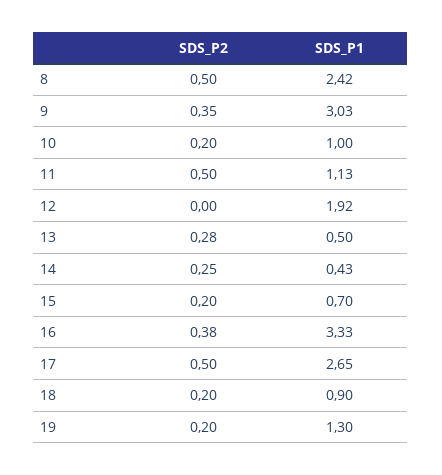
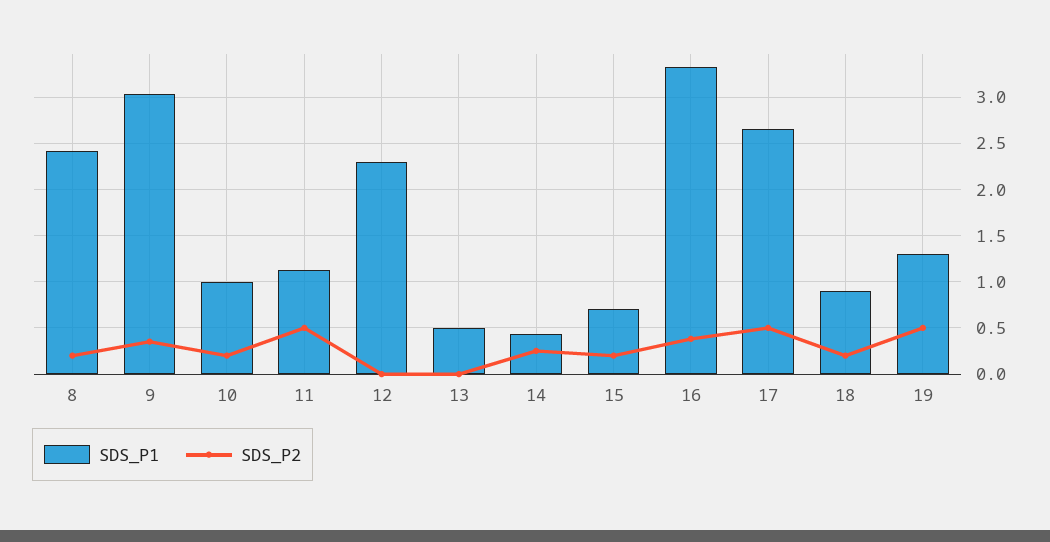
SDS_P2, 8: 0.5 -> 0.2
SDS_P1, 12: 1.92 -> 2.3
SDS_P2, 13: 0.28 -> 0
SDS_P2, 19: 0.2 -> 0.5

